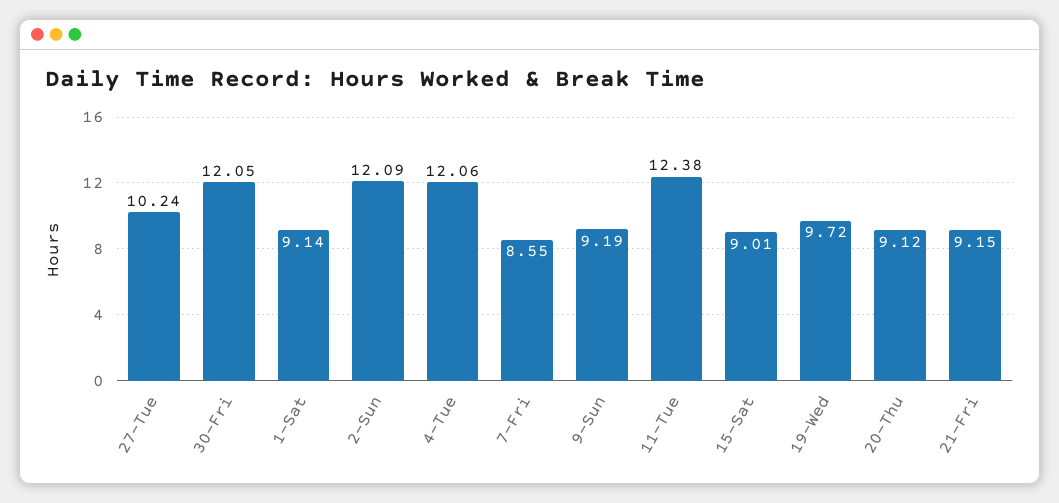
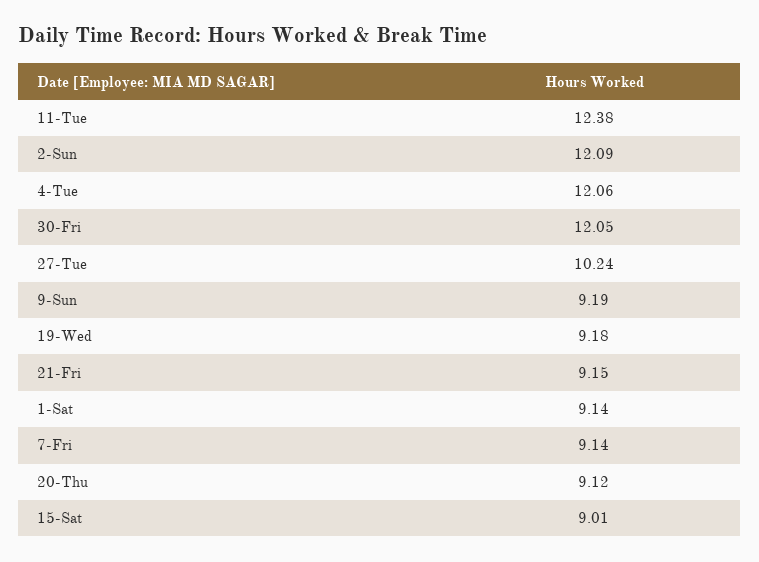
7-Fri: 8.55 -> 9.14
19-Wed: 9.72 -> 9.18

